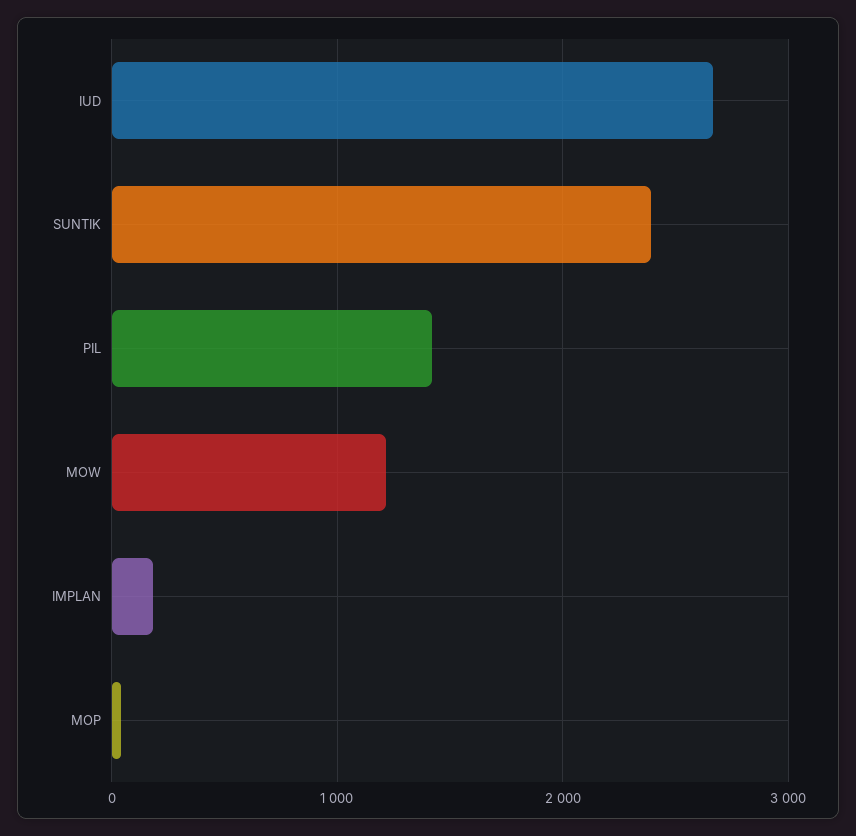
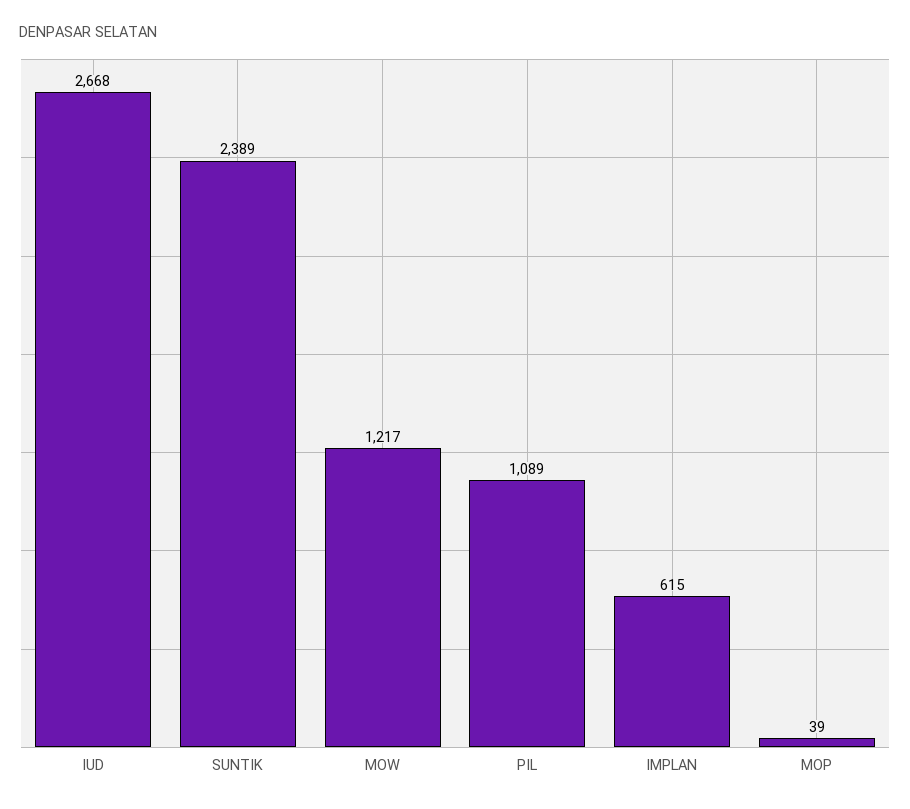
PIL: 1400 -> 1089
IMPLAN: 200 -> 615

